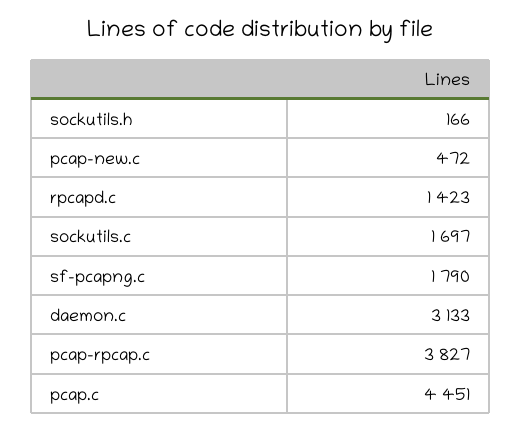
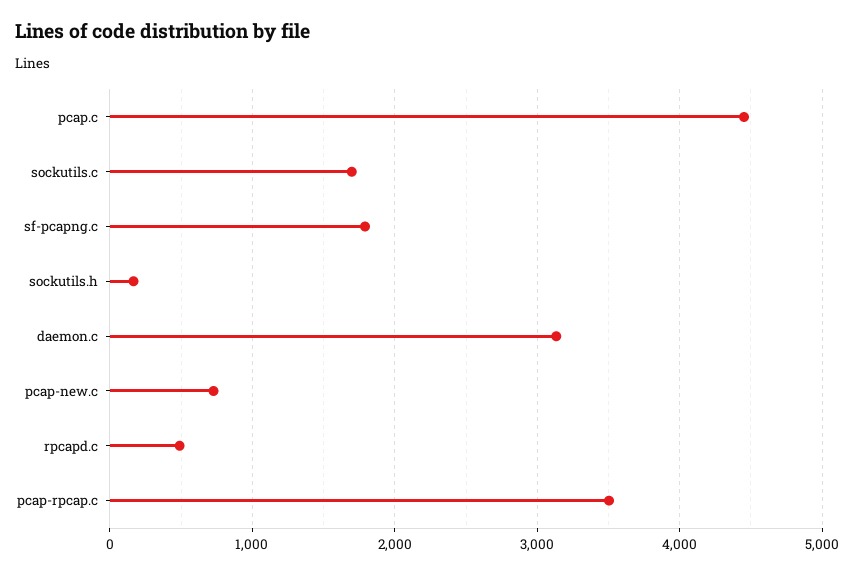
pcap-new.c: 472 -> 700
rpcapd.c: 1423 -> 500
pcap-rpcap.c: 3827 -> 3500

